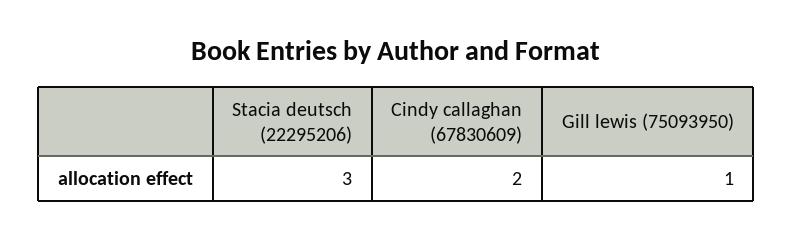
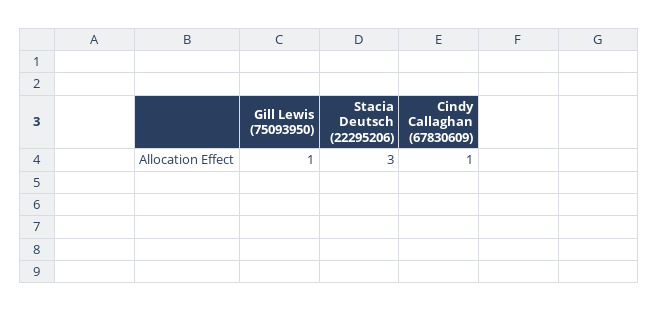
Cindy callaghan (67830609): 2 -> 1

